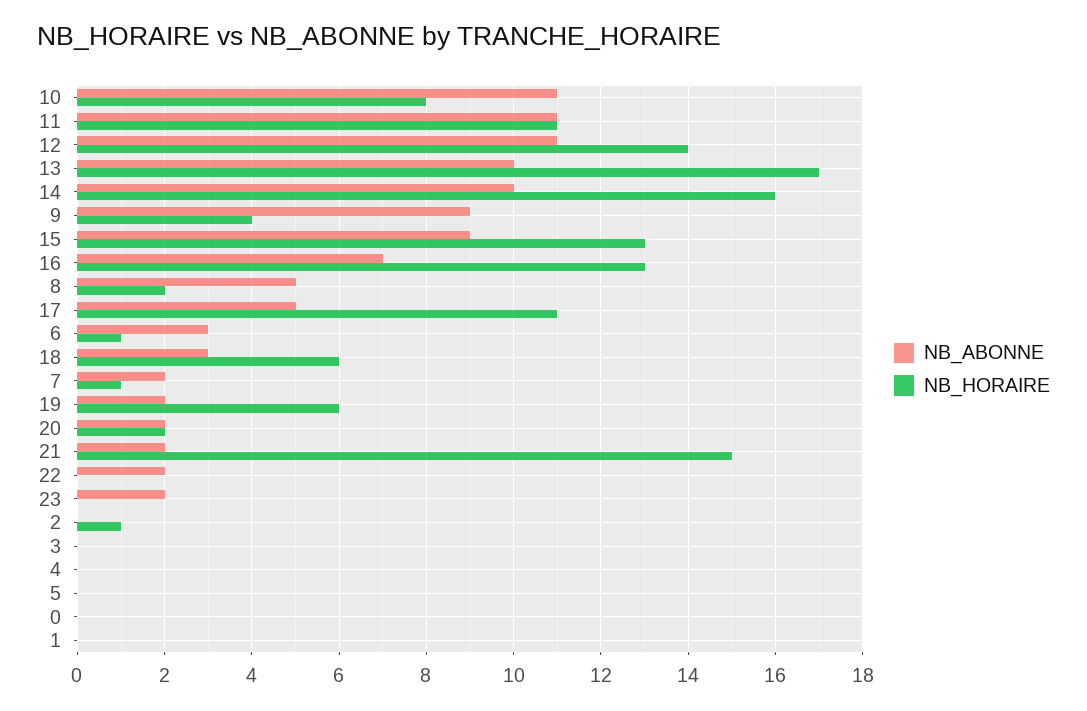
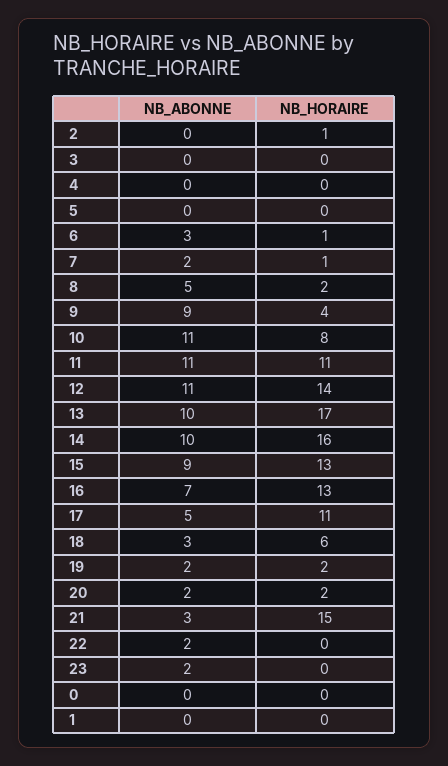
NB_HORAIRE, 19: 6 -> 2
NB_ABONNE, 21: 2 -> 3

